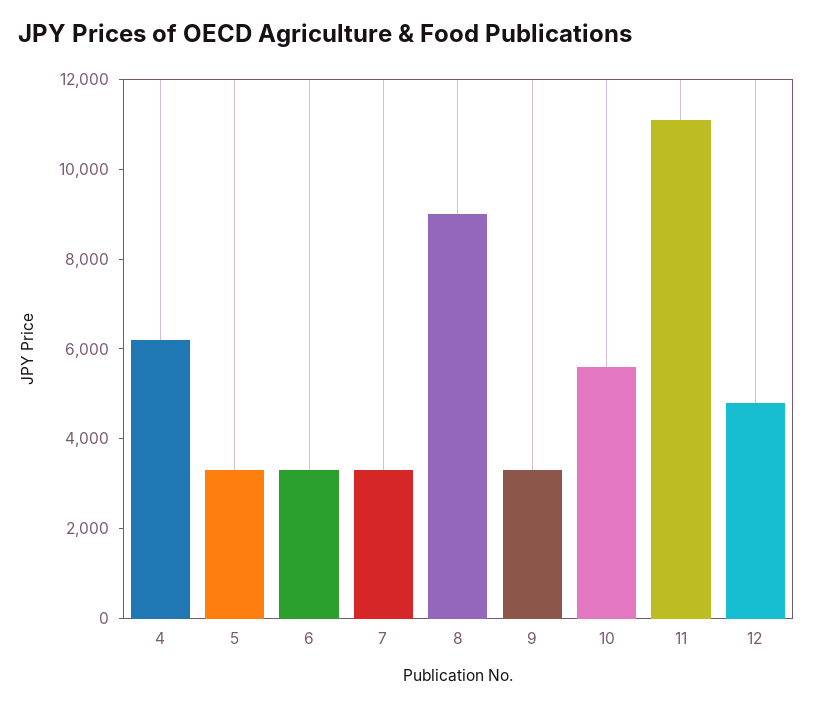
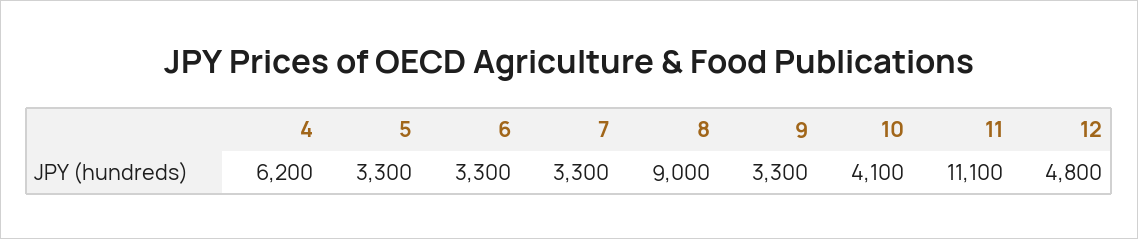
10: 5500 -> 4100

